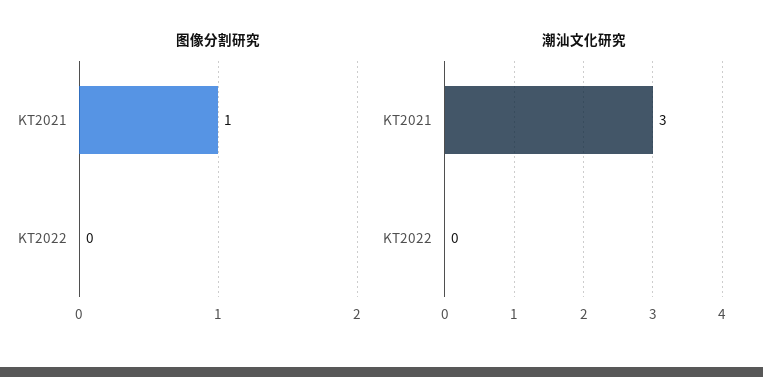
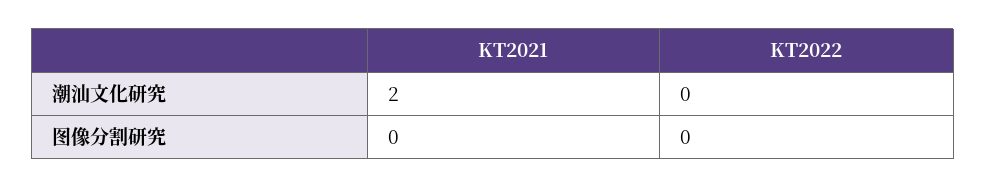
图像分割研究, KT2021: 1 -> 0
潮汕文化研究, KT2021: 3 -> 2

